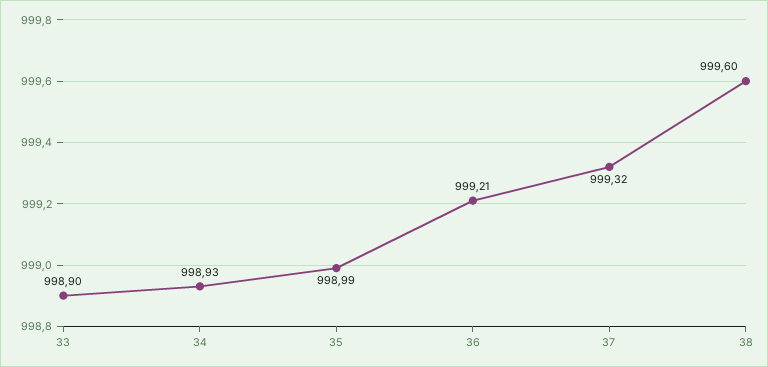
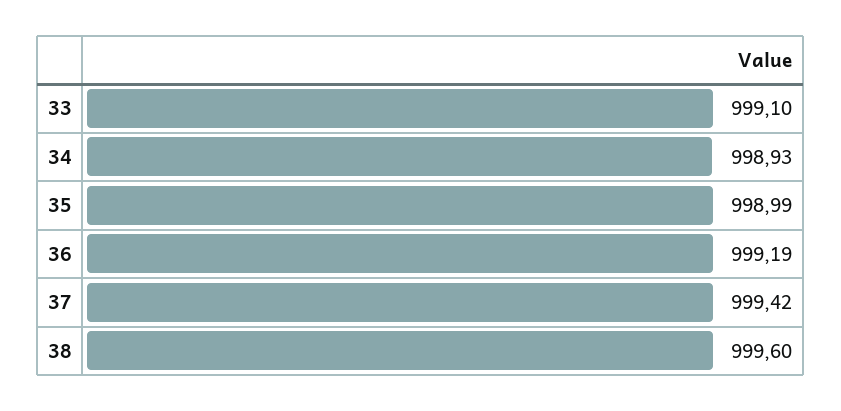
33: 998.9 -> 999.1
36: 999.21 -> 999.19
37: 999.32 -> 999.42

